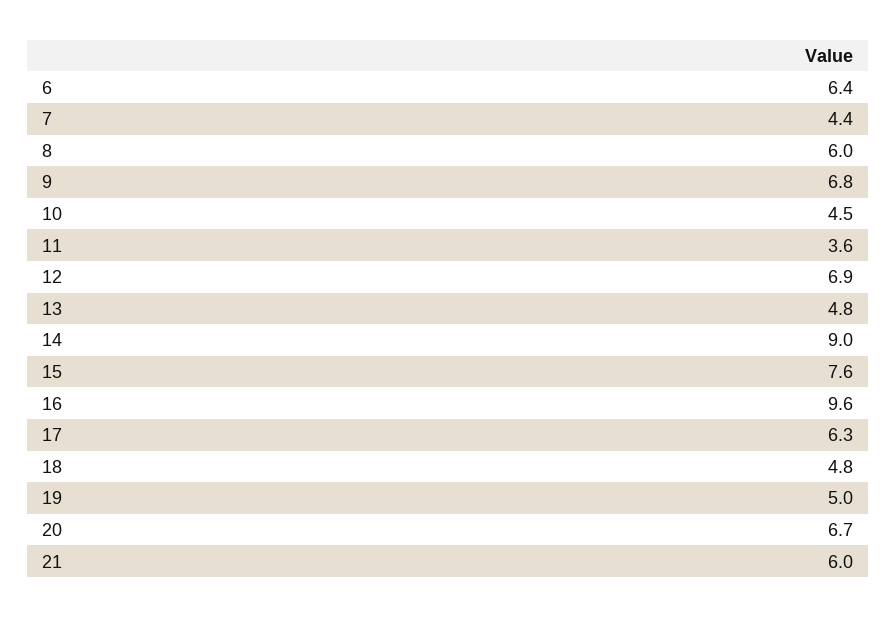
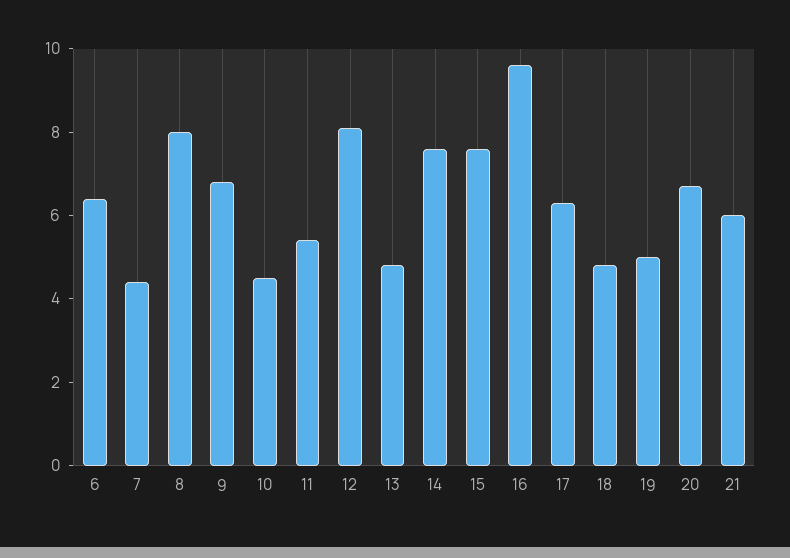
8: 6 -> 8
11: 3.6 -> 5.5
12: 6.9 -> 8
14: 9 -> 7.5

